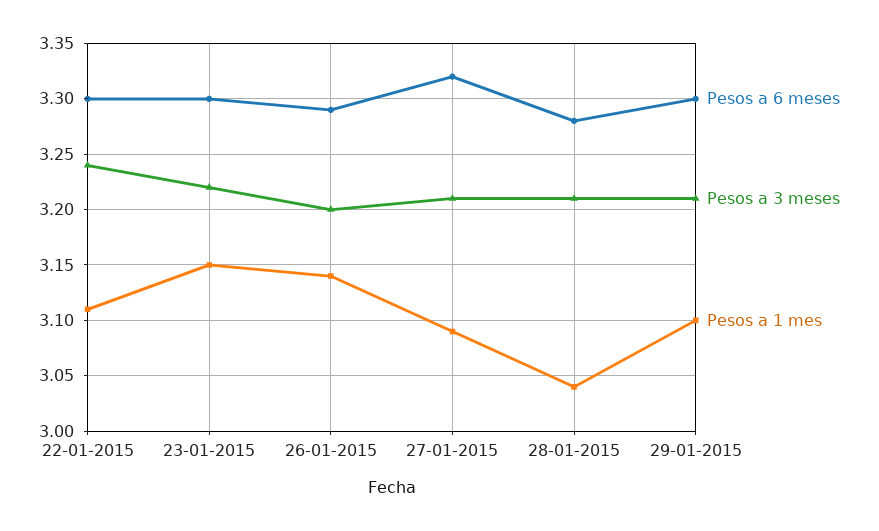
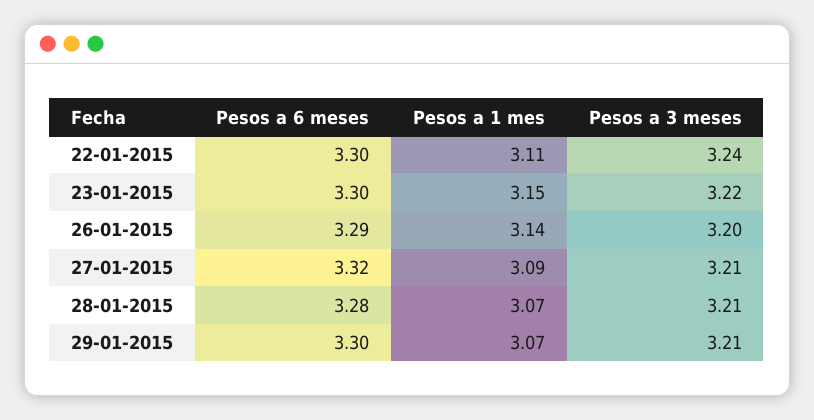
Pesos a 1 mes, 28-01-2015: 3.04 -> 3.07
Pesos a 1 mes, 29-01-2015: 3.1 -> 3.07

